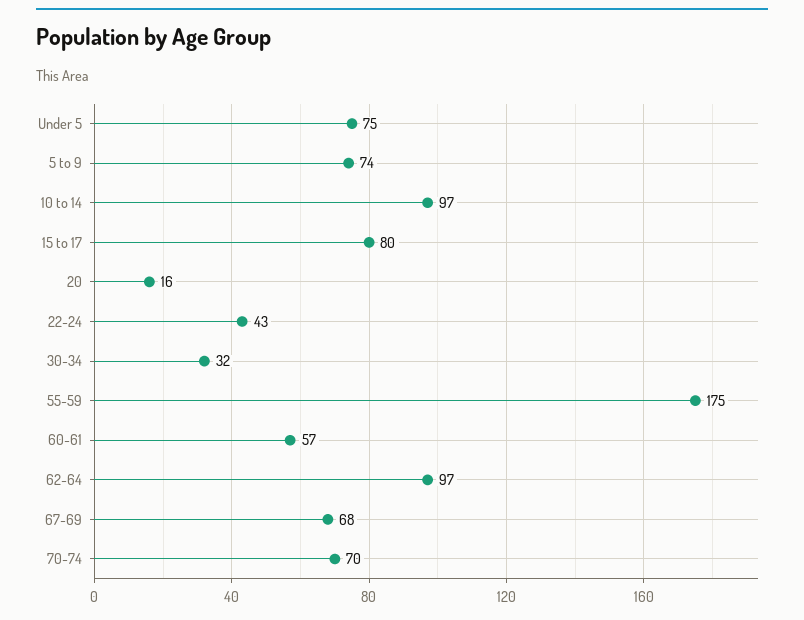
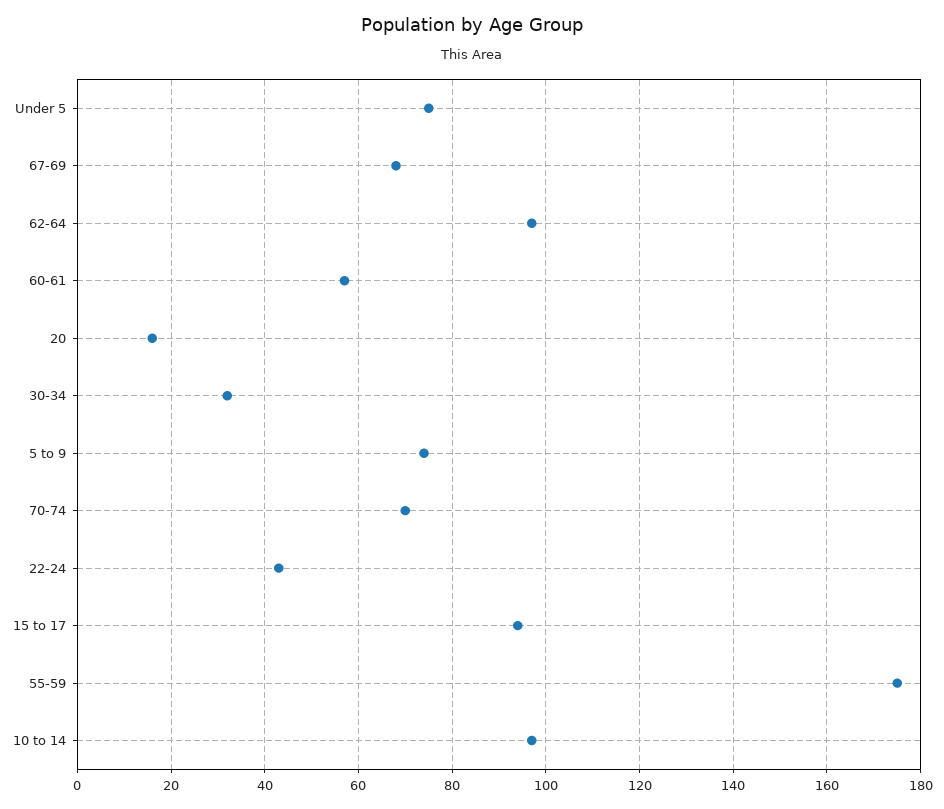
15 to 17: 80 -> 95

